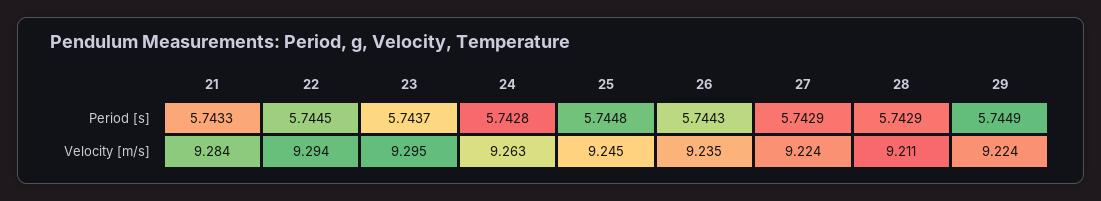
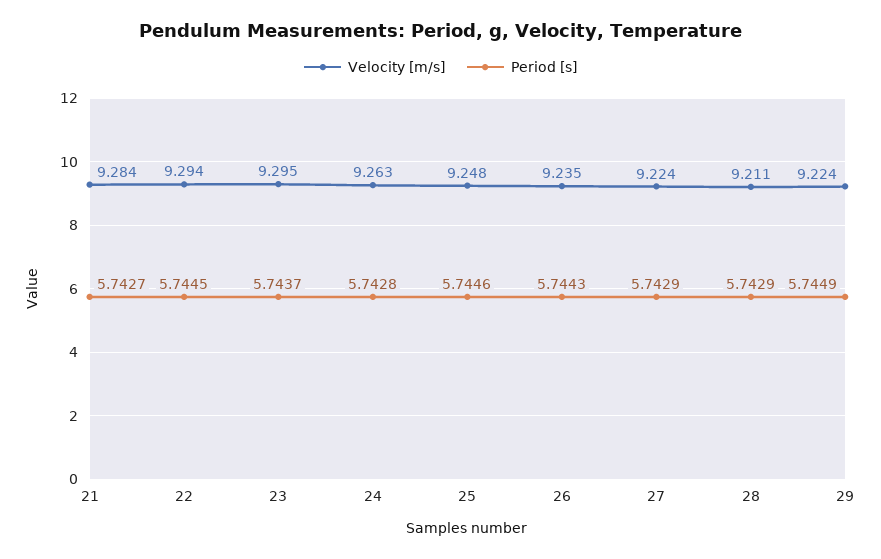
Period [s], 21: 5.7433 -> 5.7427
Period [s], 25: 5.7448 -> 5.7446
Velocity [m/s], 25: 9.245 -> 9.248

